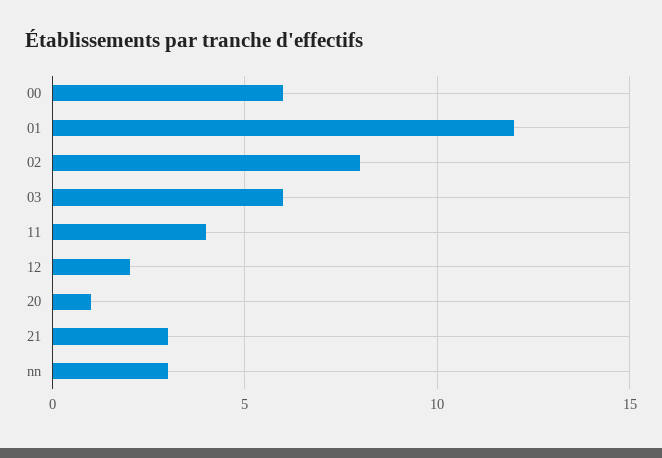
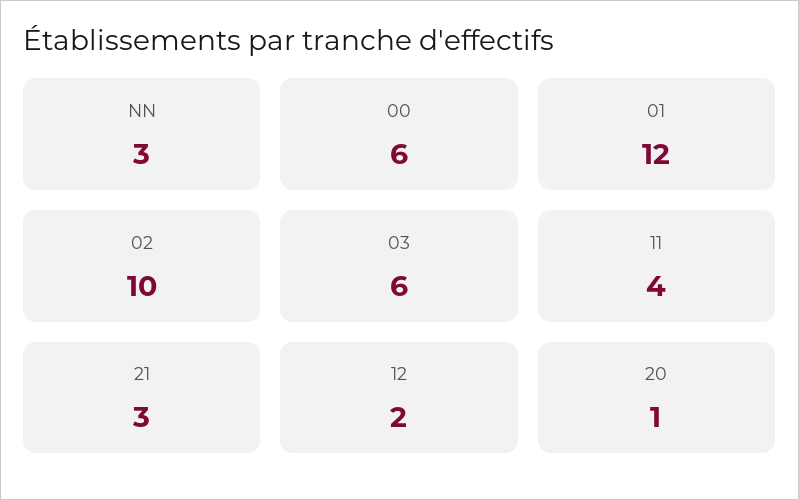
02: 8 -> 10

